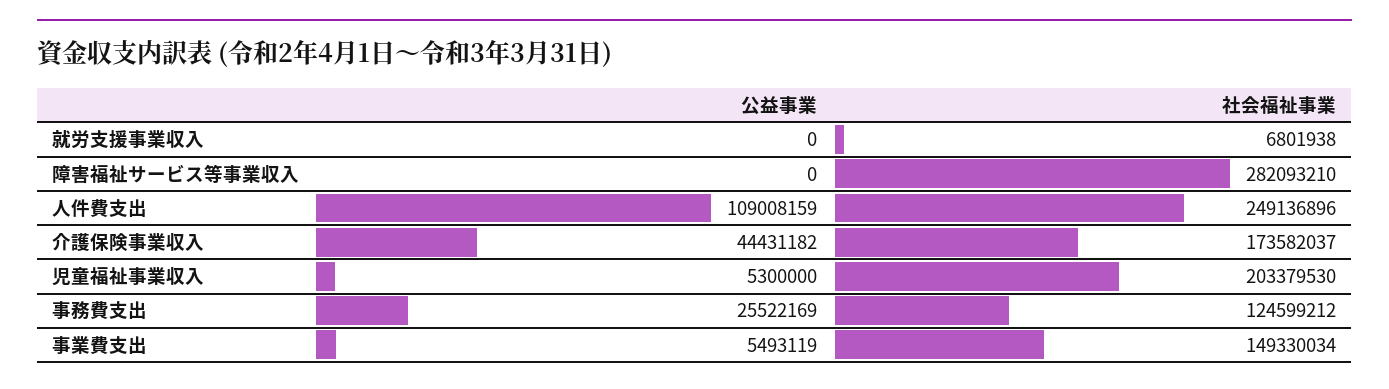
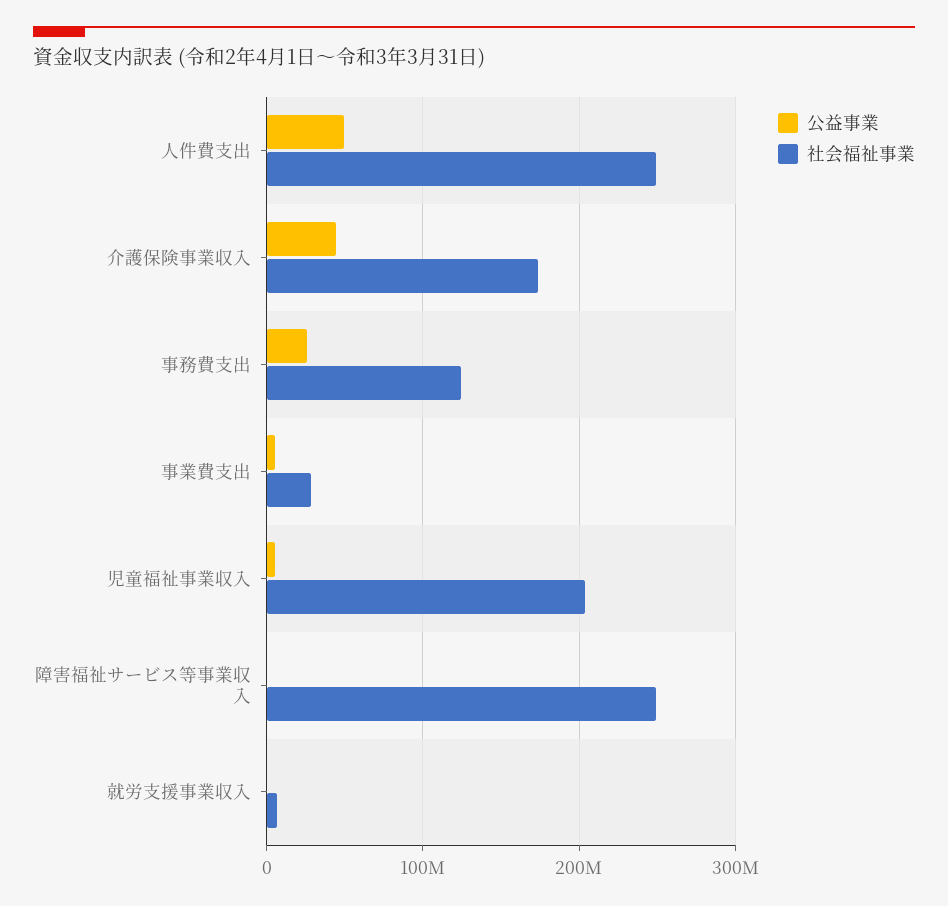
社会福祉事業, 障害福祉サービス等事業収入: 282093210 -> 250000000
公益事業, 人件費支出: 109008159 -> 50000000
社会福祉事業, 事業費支出: 149330034 -> 30000000

